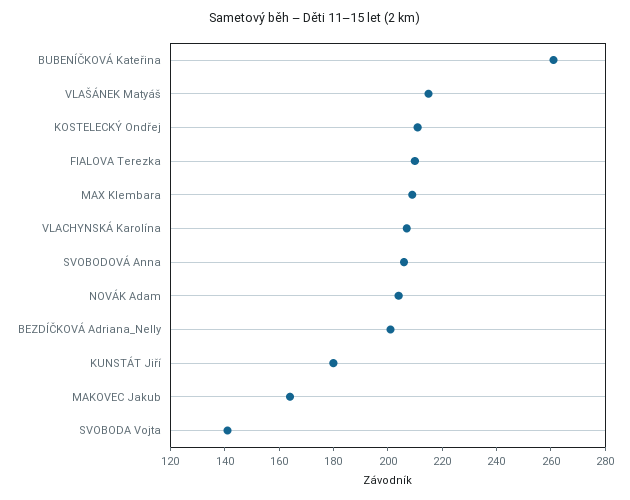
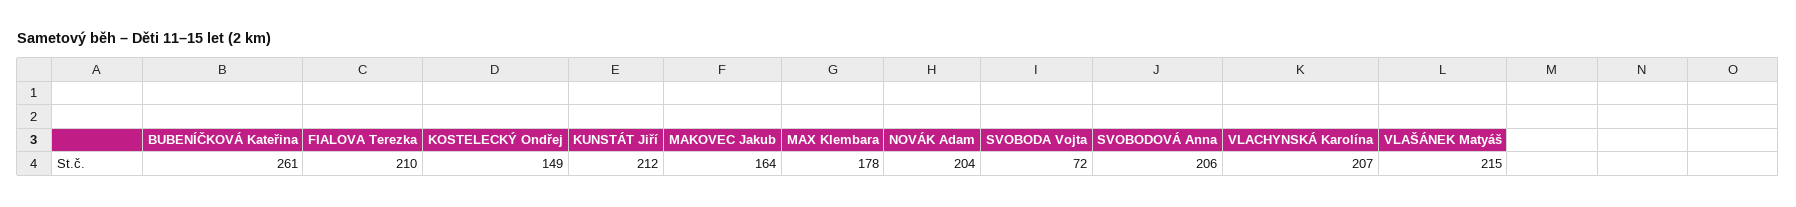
KOSTELECKÝ Ondřej: 210 -> 149
MAX Klembara: 210 -> 178
BEZDÍČKOVÁ Adriana_Nelly: 200 -> none
KUNSTÁT Jiří: 180 -> 212
SVOBODA Vojta: 140 -> 72

